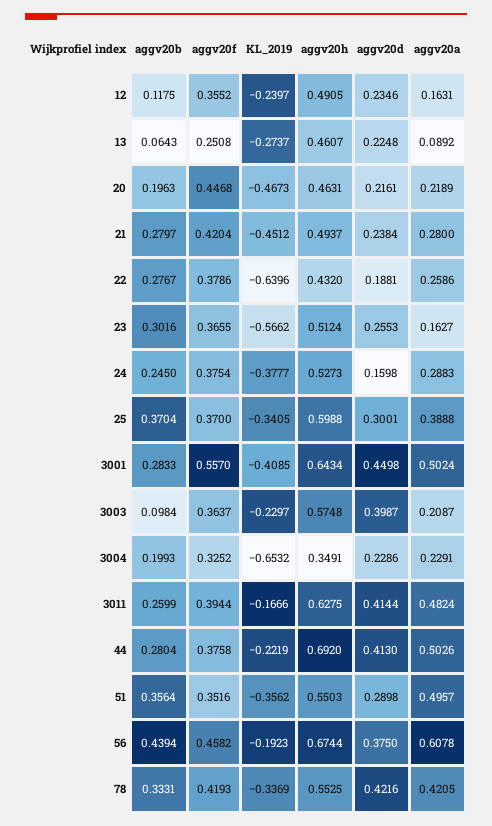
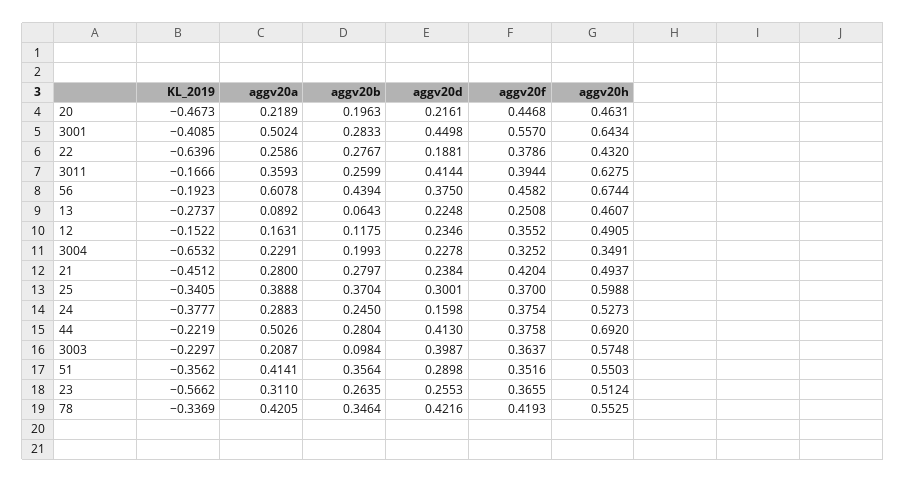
KL_2019, 12: -0.2397 -> -0.1522
aggv20b, 23: 0.3016 -> 0.2635
aggv20a, 23: 0.1627 -> 0.311
aggv20d, 3004: 0.2286 -> 0.2278
aggv20a, 3011: 0.4824 -> 0.3593
aggv20a, 51: 0.4957 -> 0.4141
aggv20b, 78: 0.3331 -> 0.3464

